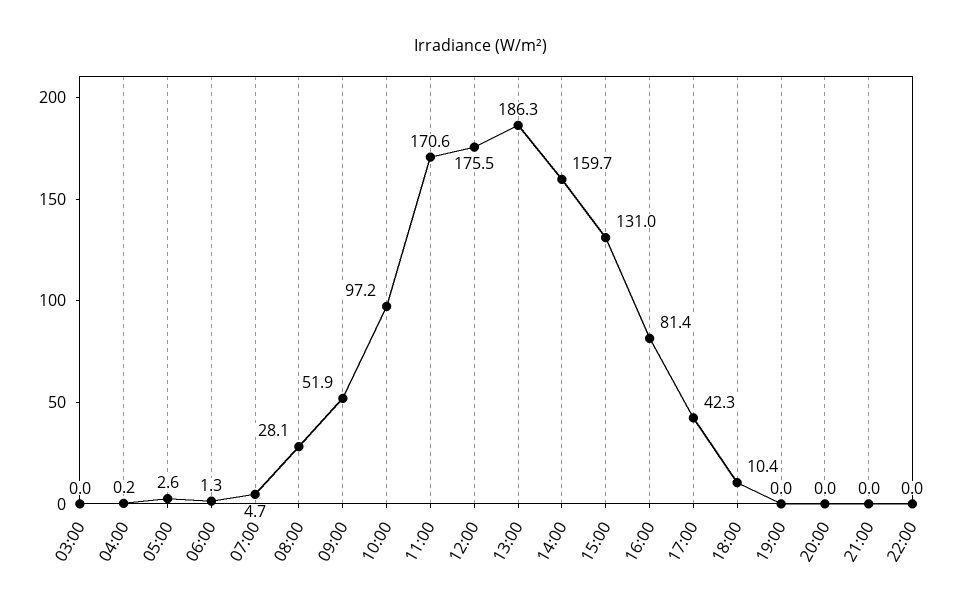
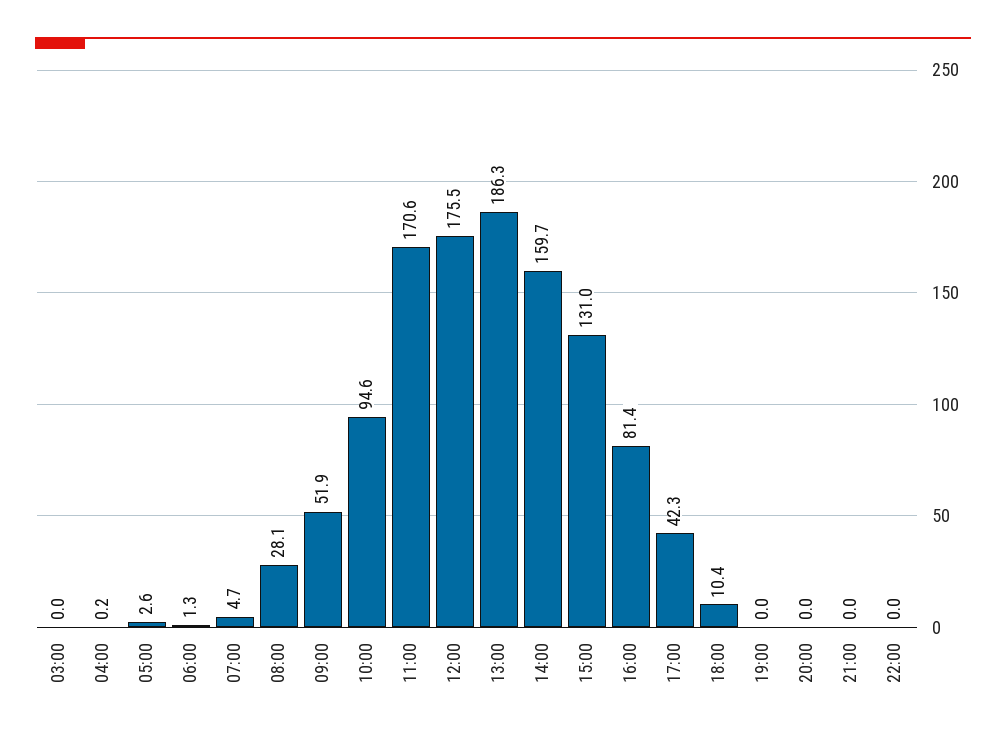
10:00: 97.2 -> 94.6

